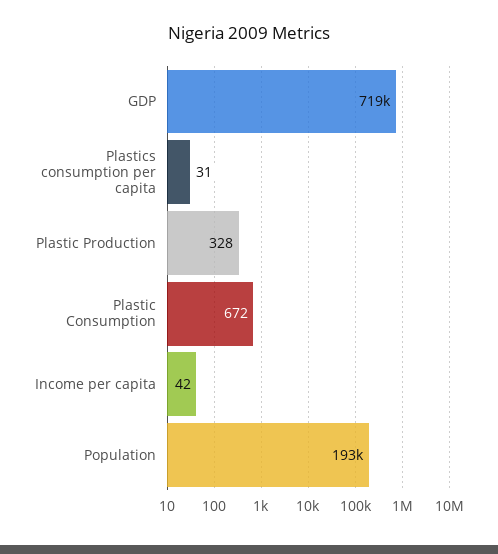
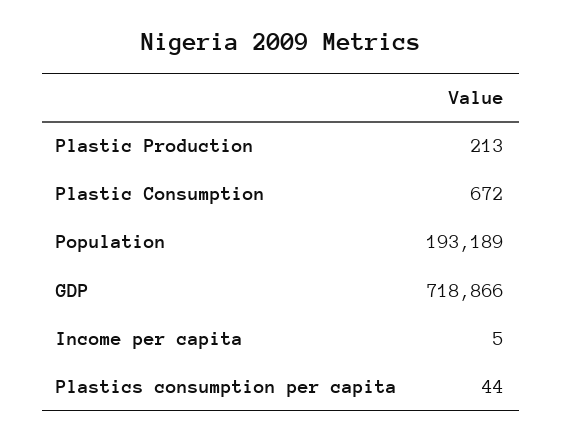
Plastics consumption per capita: 31 -> 44
Plastic Production: 328 -> 213
Income per capita: 42 -> 5

